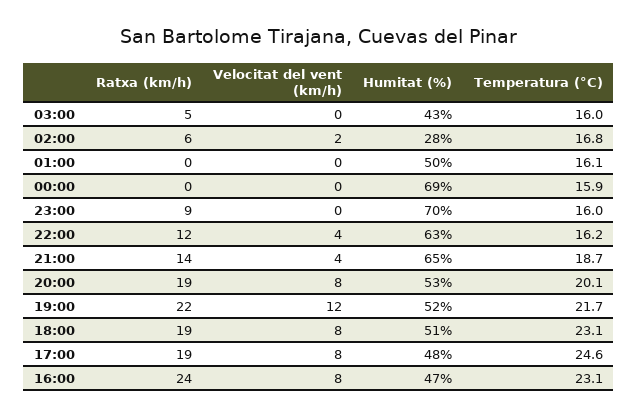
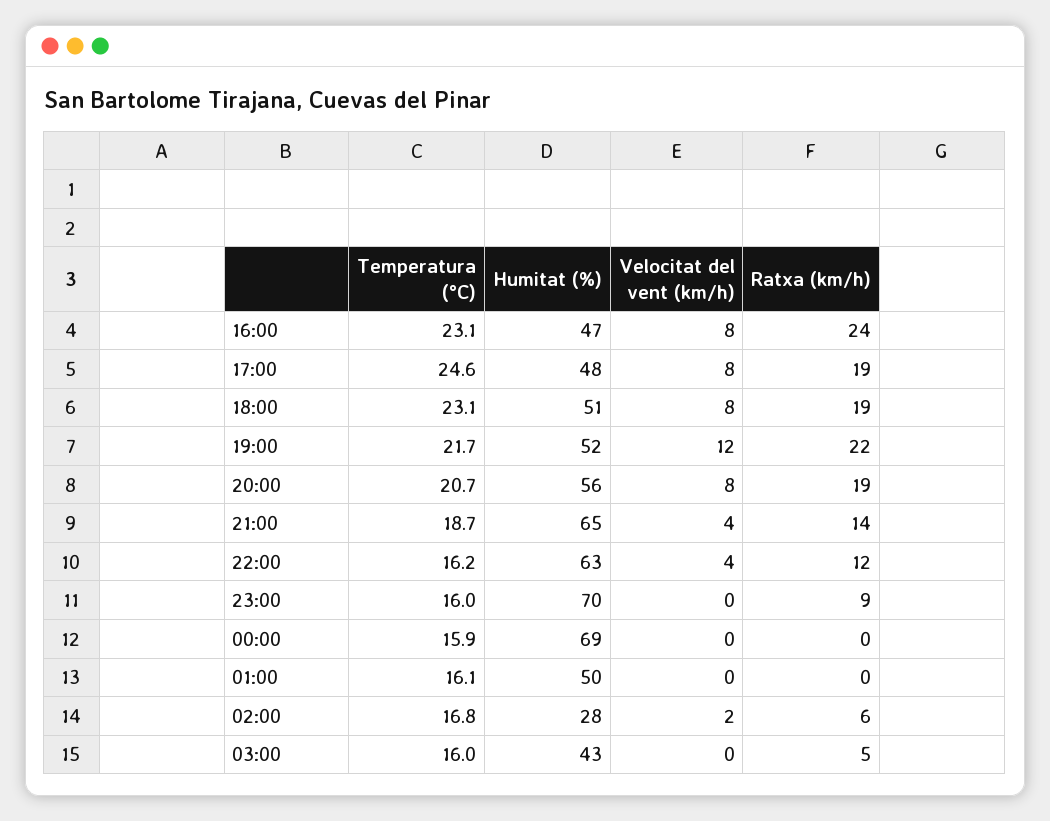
Humitat (%), 20:00: 53 -> 56
Temperatura (°C), 20:00: 20.1 -> 20.7

